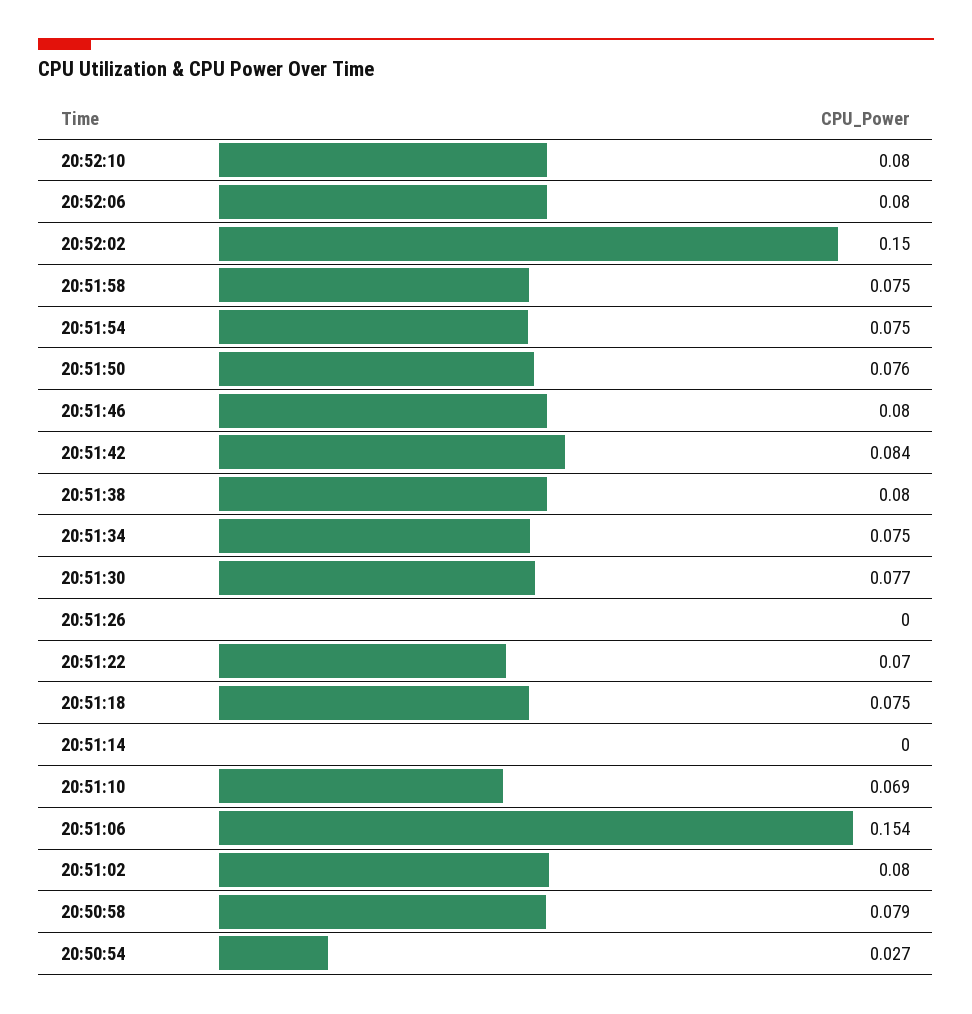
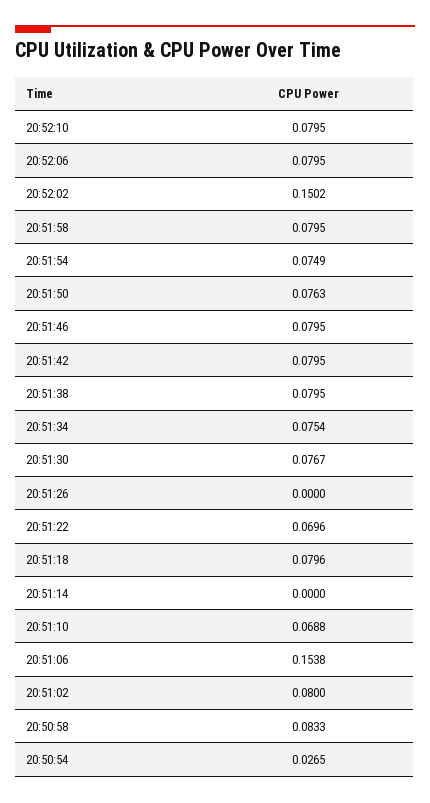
20:51:58: 0.075 -> 0.0795
20:51:42: 0.084 -> 0.0795
20:51:18: 0.075 -> 0.0796
20:50:58: 0.079 -> 0.0833

